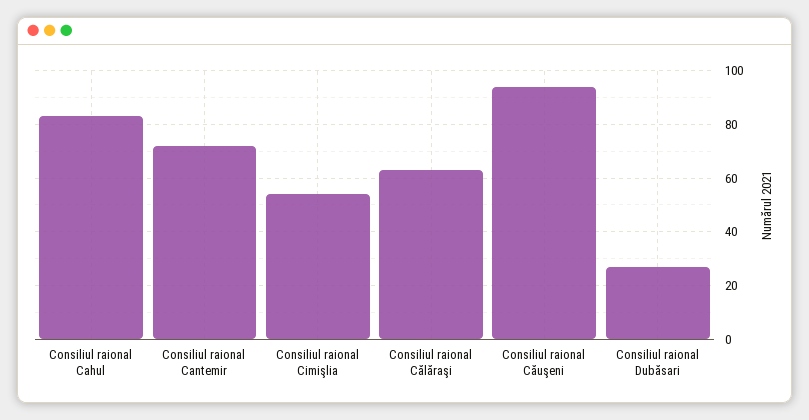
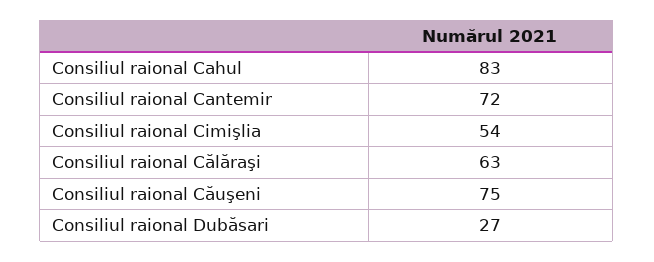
Consiliul raional Căuşeni: 95 -> 75

